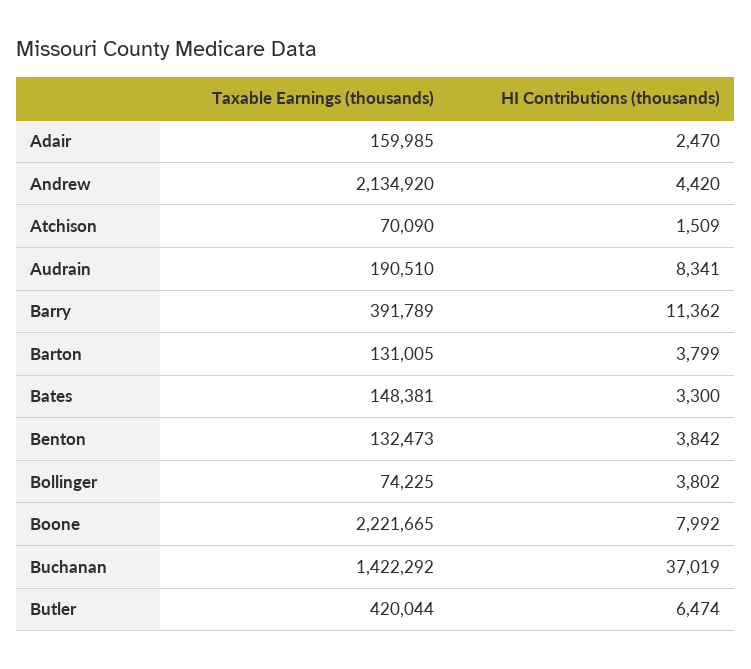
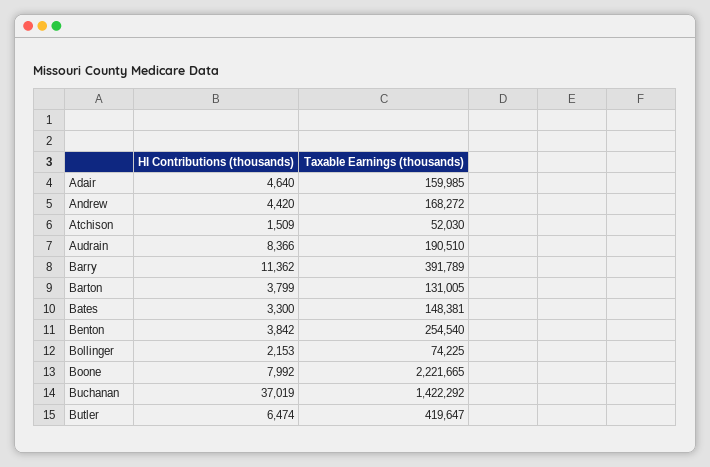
HI Contributions (thousands), Adair: 2470 -> 4640
Taxable Earnings (thousands), Andrew: 2134920 -> 168272
Taxable Earnings (thousands), Atchison: 70090 -> 52030
HI Contributions (thousands), Audrain: 8341 -> 8366
Taxable Earnings (thousands), Benton: 132473 -> 254540
HI Contributions (thousands), Bollinger: 3802 -> 2153
Taxable Earnings (thousands), Butler: 420044 -> 419647

